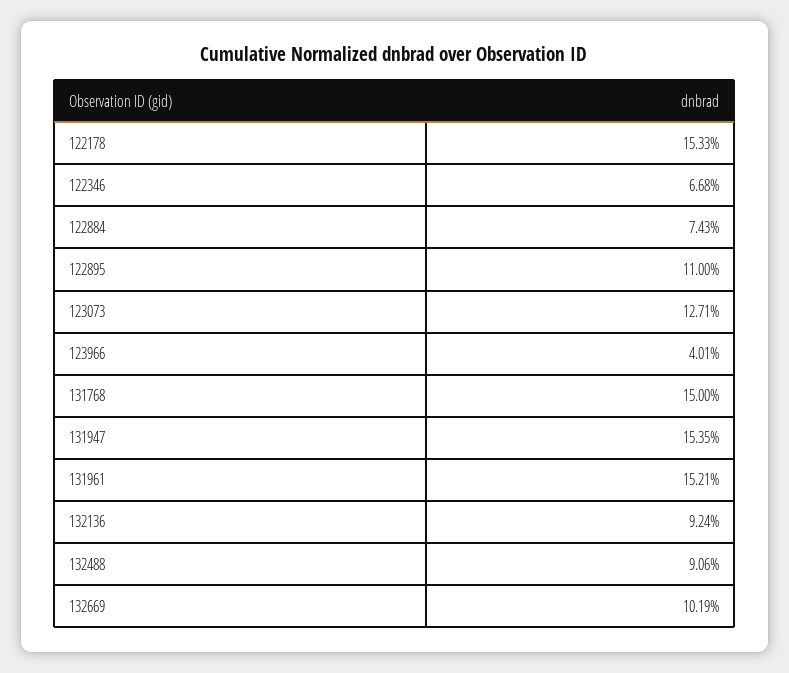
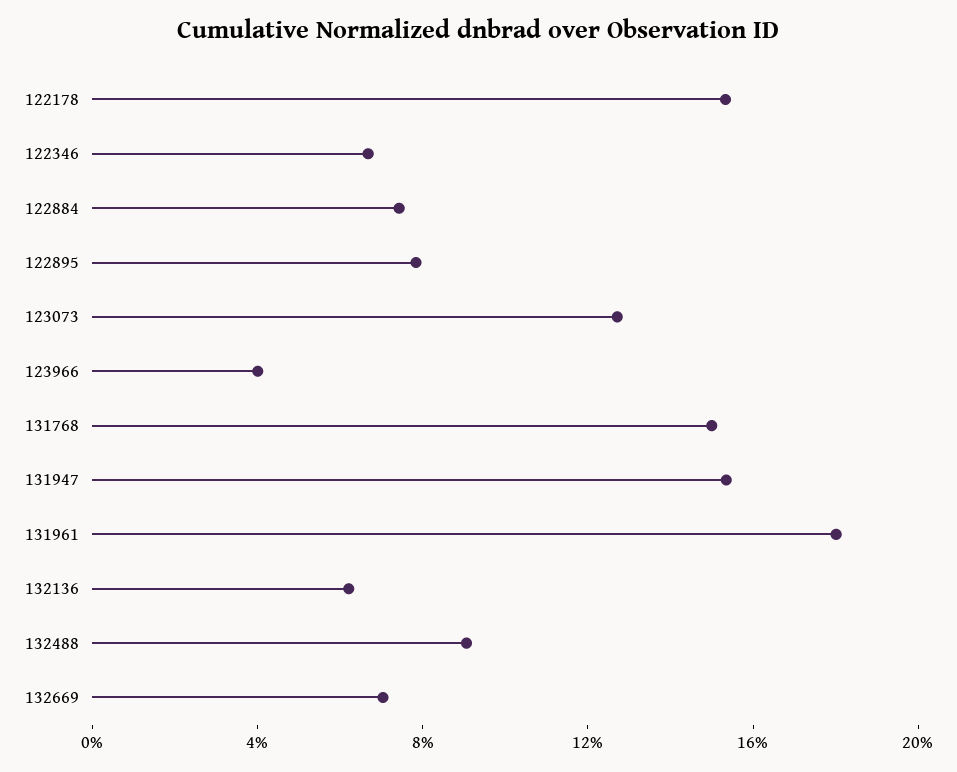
122895: 11 -> 8
131961: 15.21 -> 18
132136: 9.24 -> 6
132669: 10.19 -> 7

